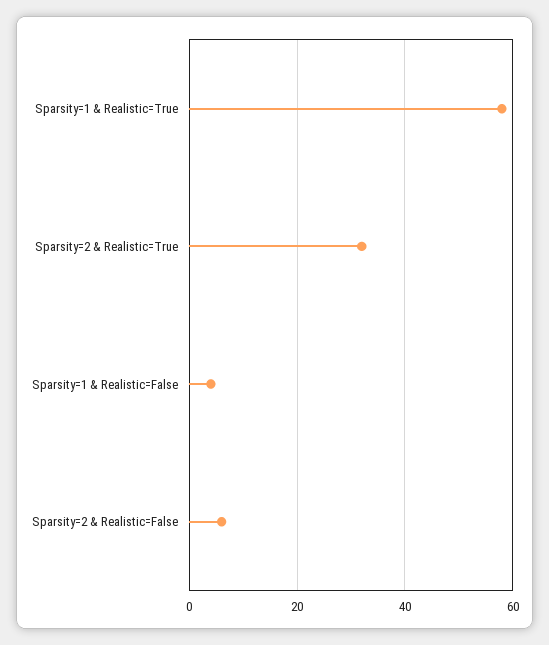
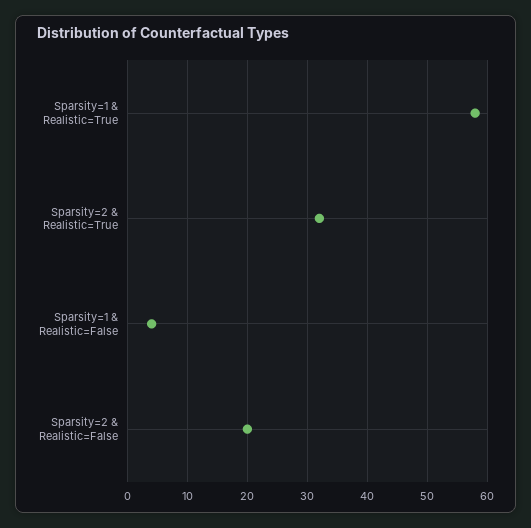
Sparsity=2 & Realistic=False: 5 -> 20

